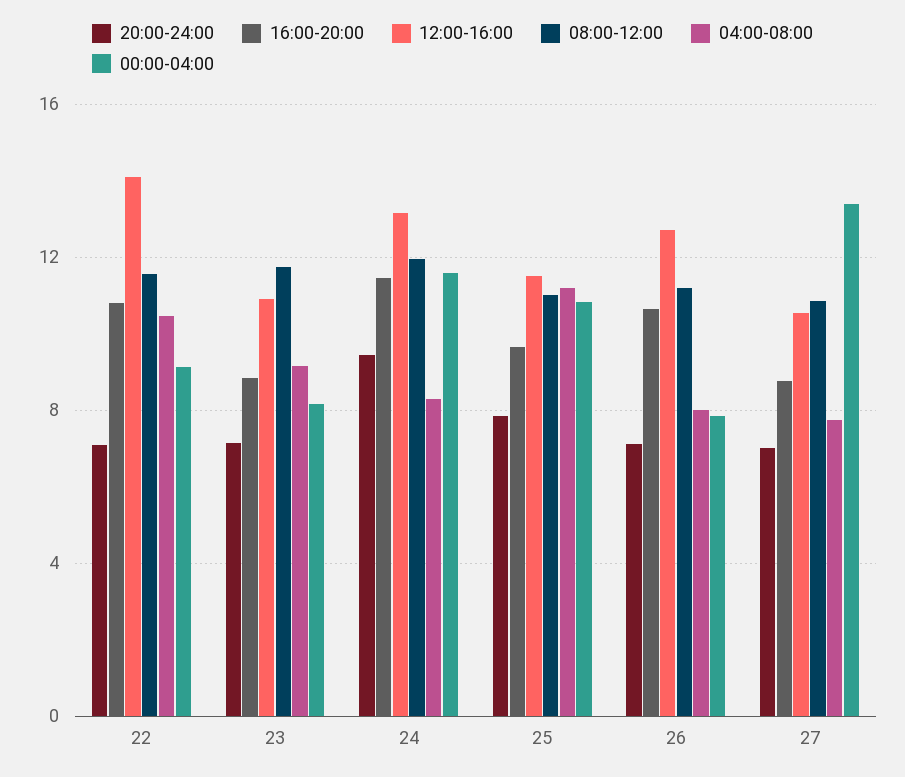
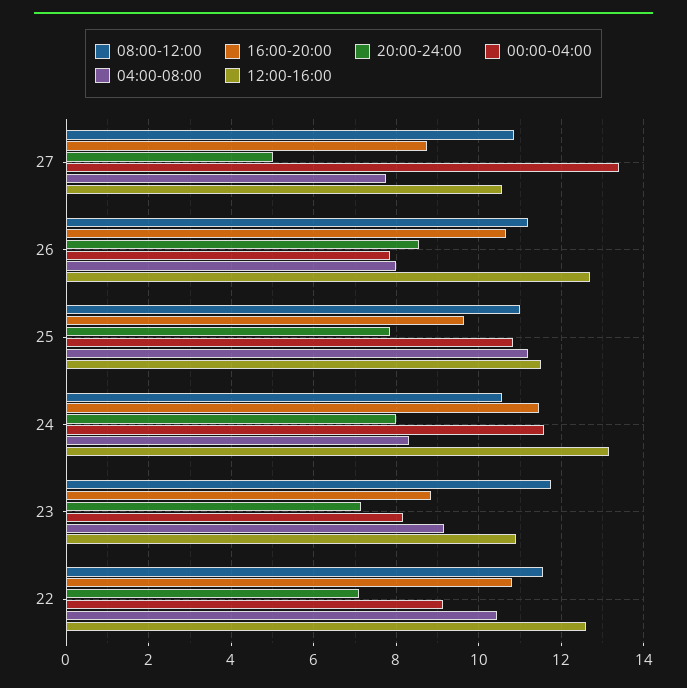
12:00-16:00, 22: 14 -> 12.6
20:00-24:00, 24: 9.5 -> 8
08:00-12:00, 24: 12 -> 10.6
20:00-24:00, 26: 7 -> 8.6
20:00-24:00, 27: 7 -> 5

